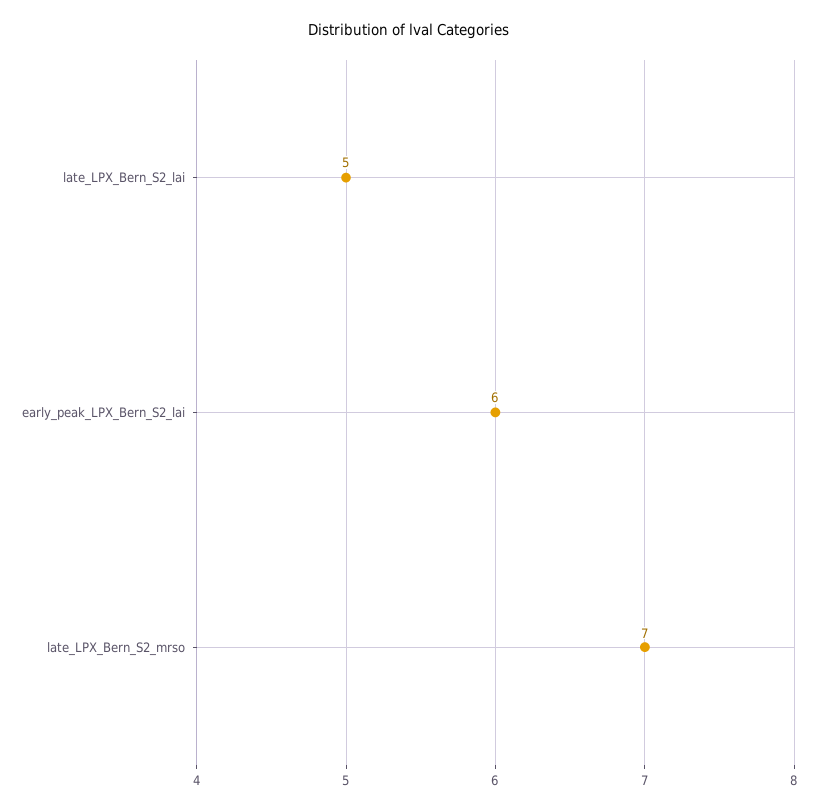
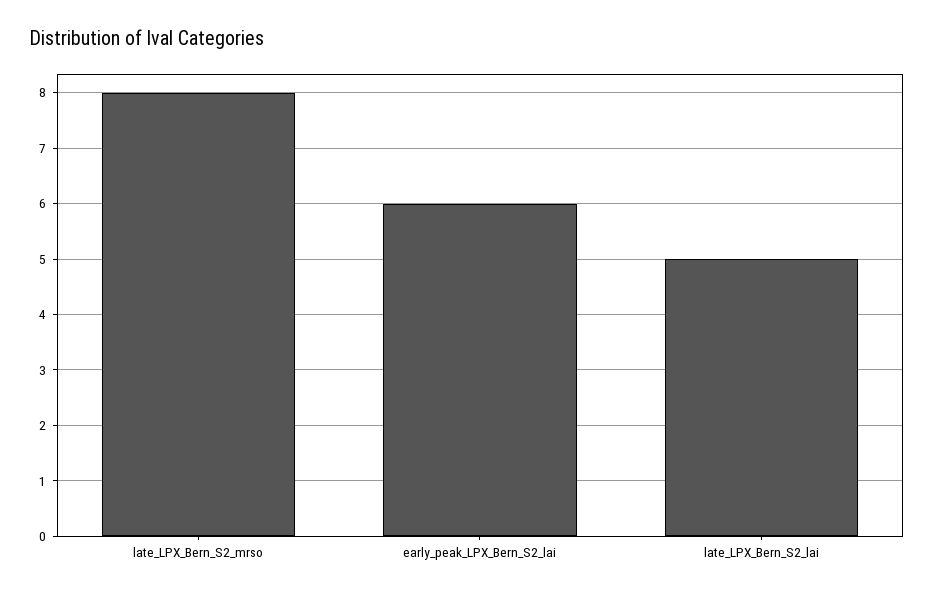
late_LPX_Bern_S2_mrso: 7 -> 8

